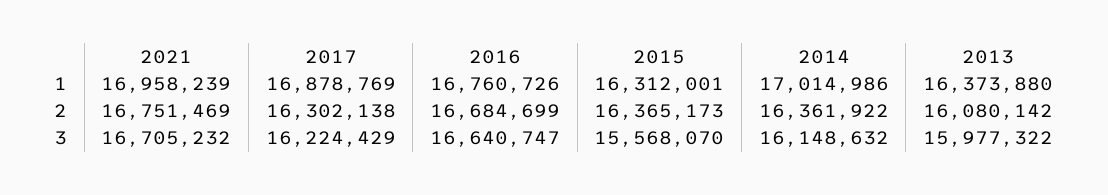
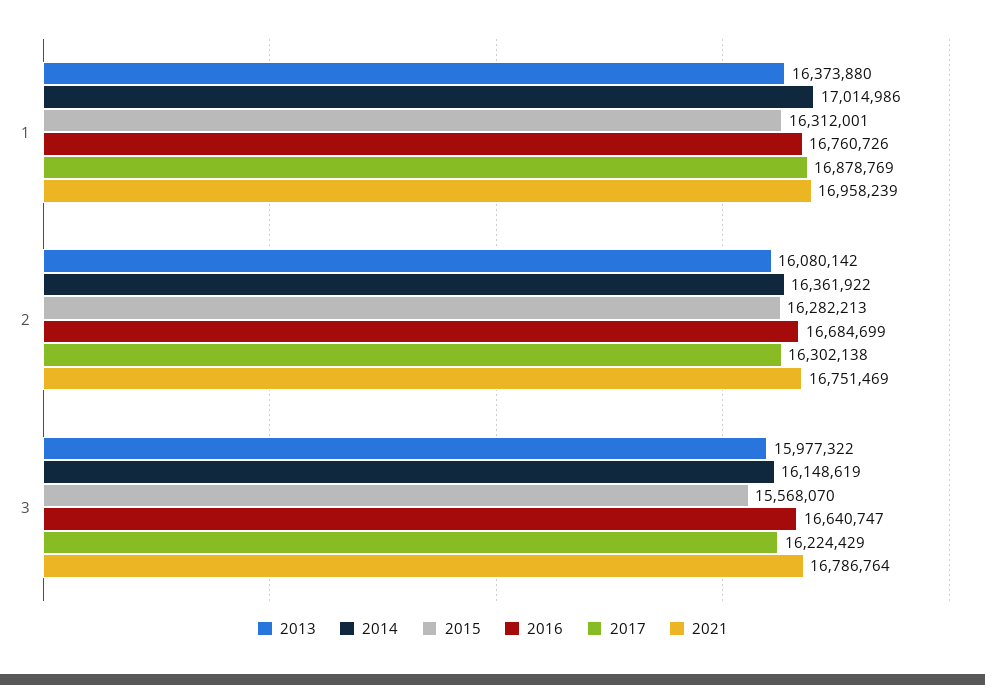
2015, 2: 16365173 -> 16282213
2021, 3: 16705232 -> 16786764
2014, 3: 16148632 -> 16148619

